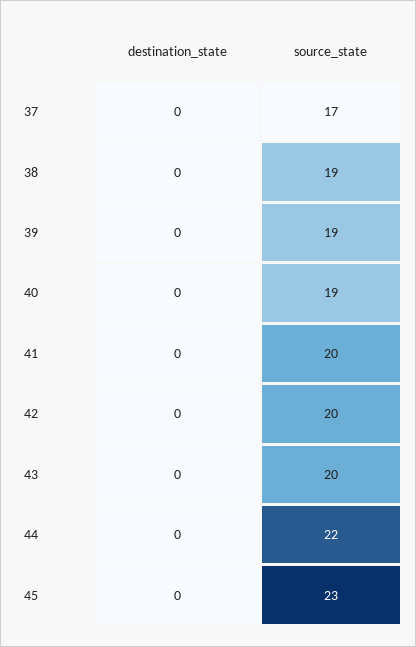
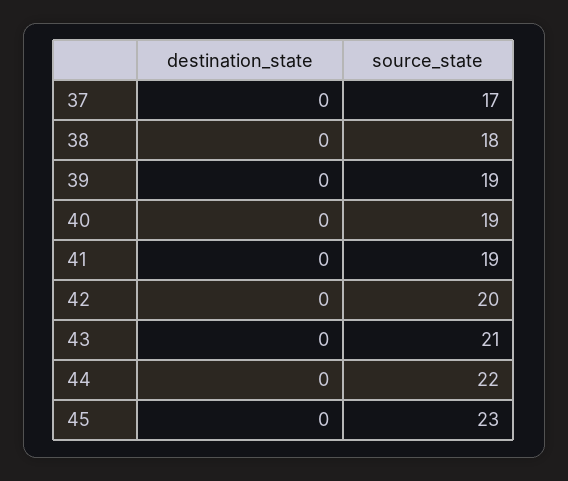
source_state, 38: 19 -> 18
source_state, 41: 20 -> 19
source_state, 43: 20 -> 21

